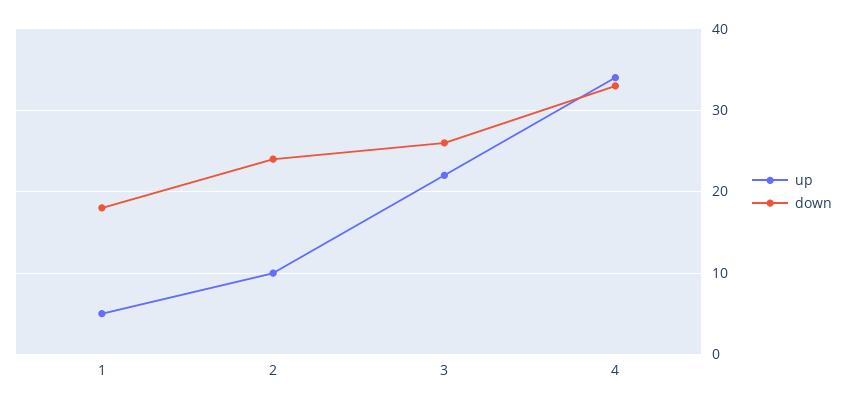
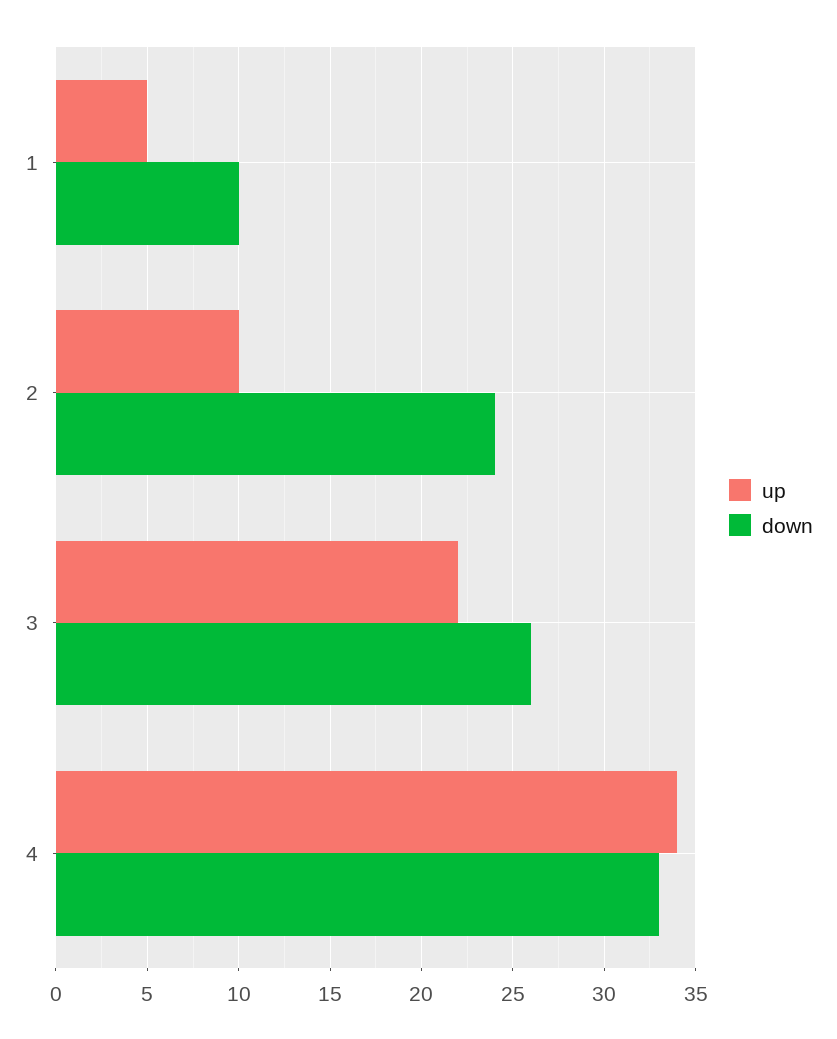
down, 1: 18 -> 10

